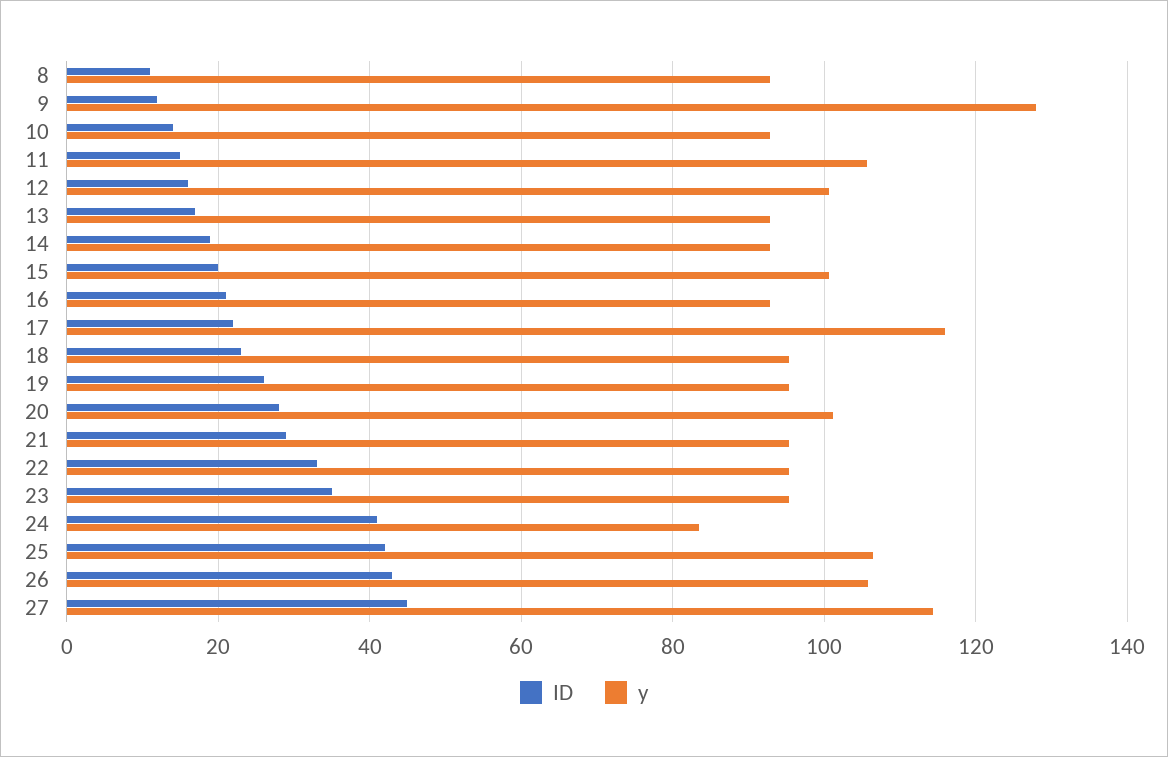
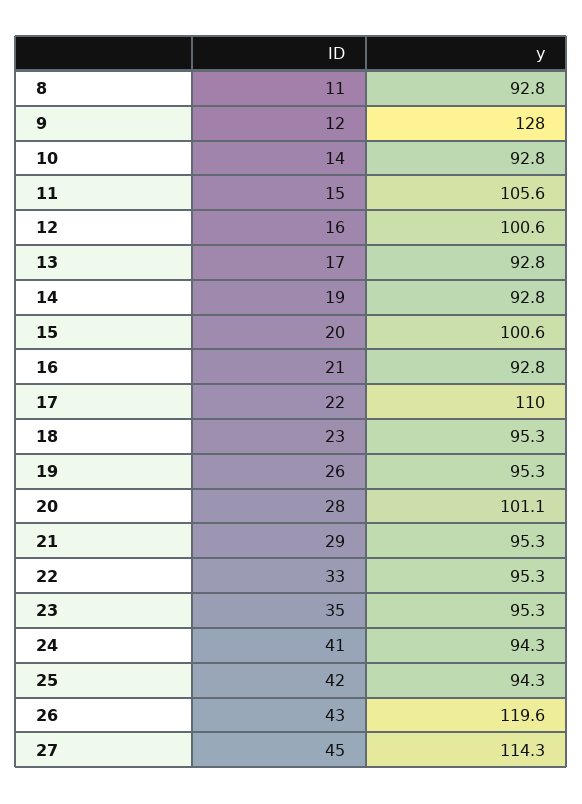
y, 17: 116 -> 110
y, 24: 84 -> 94.3
y, 25: 106 -> 94.3
y, 26: 106 -> 119.6

